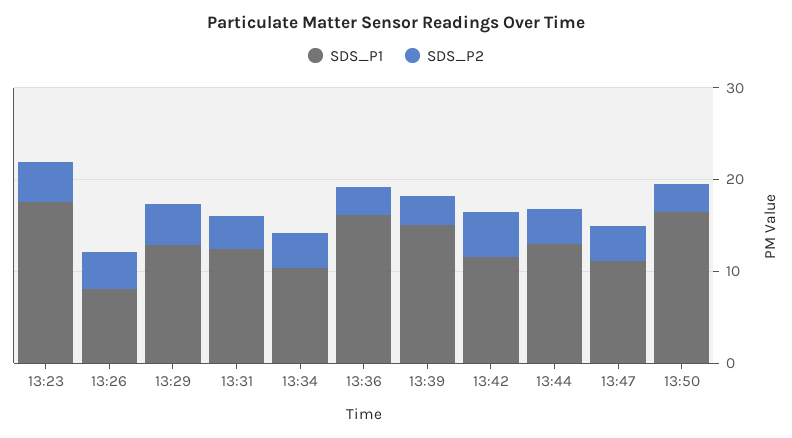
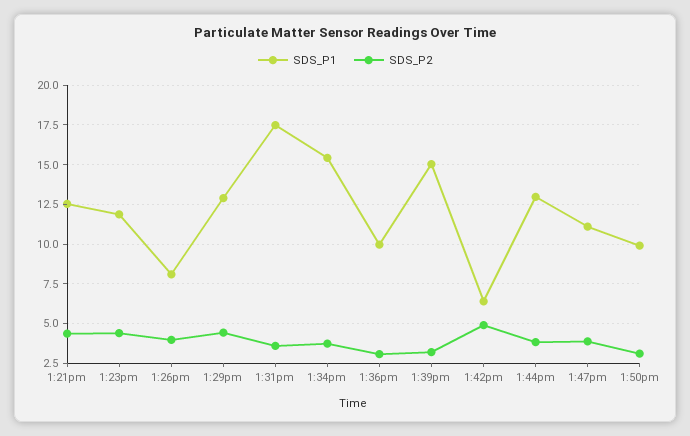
SDS_P1, 13:23: 18 -> 12
SDS_P1, 13:31: 12 -> 17.5
SDS_P1, 13:34: 10 -> 15.5
SDS_P1, 13:36: 16 -> 10
SDS_P1, 13:42: 12 -> 6.5
SDS_P1, 13:50: 16 -> 10
SDS_P1, 1:21pm: none -> 12.5
SDS_P2, 1:21pm: none -> 4.5

